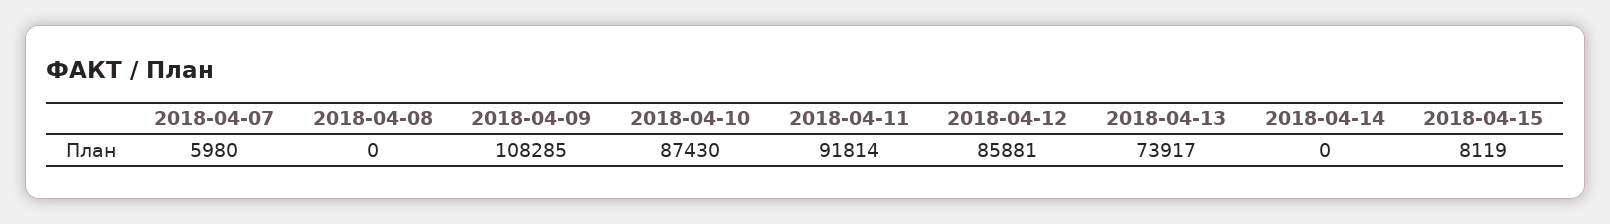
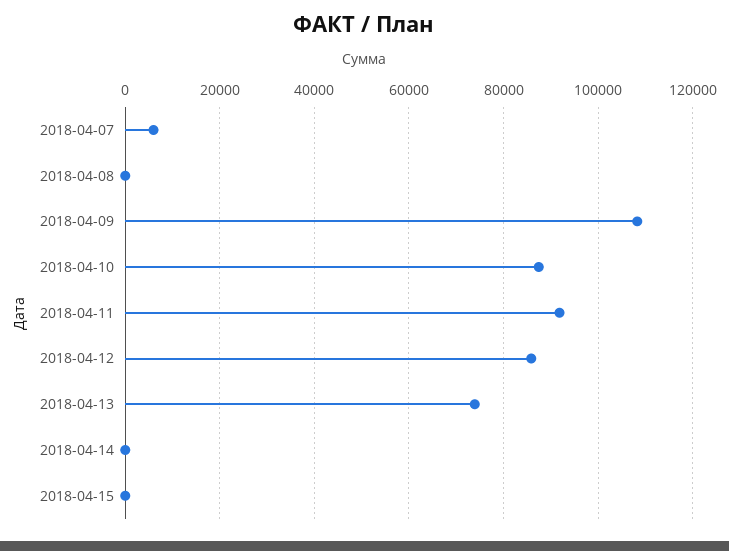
2018-04-15: 8119 -> 0

